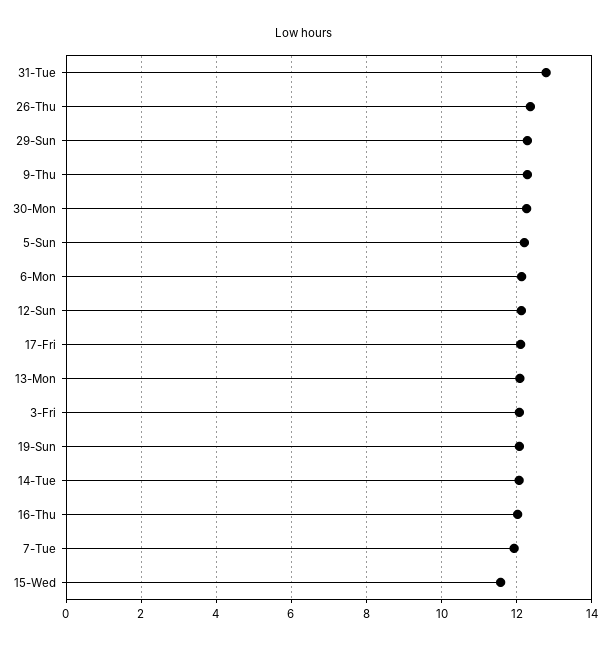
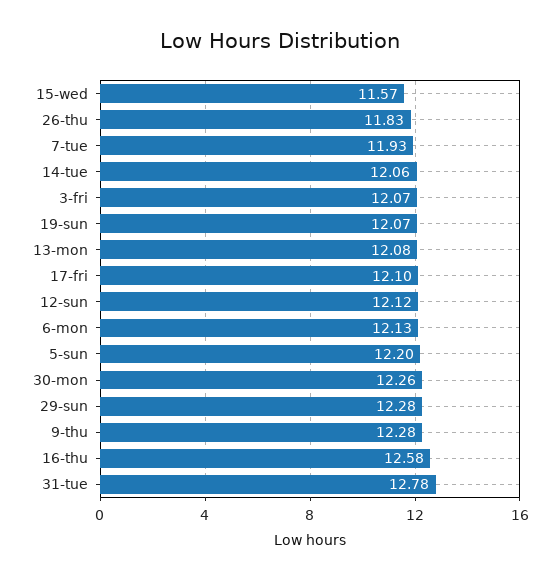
26-Thu: 12.4 -> 11.83
16-Thu: 12 -> 12.58

